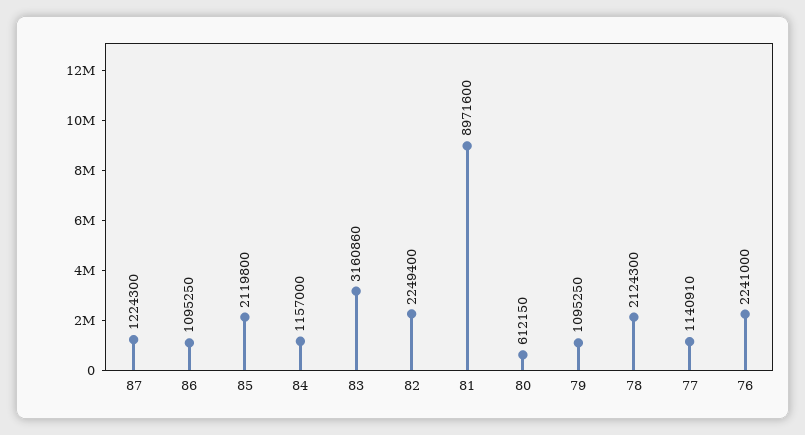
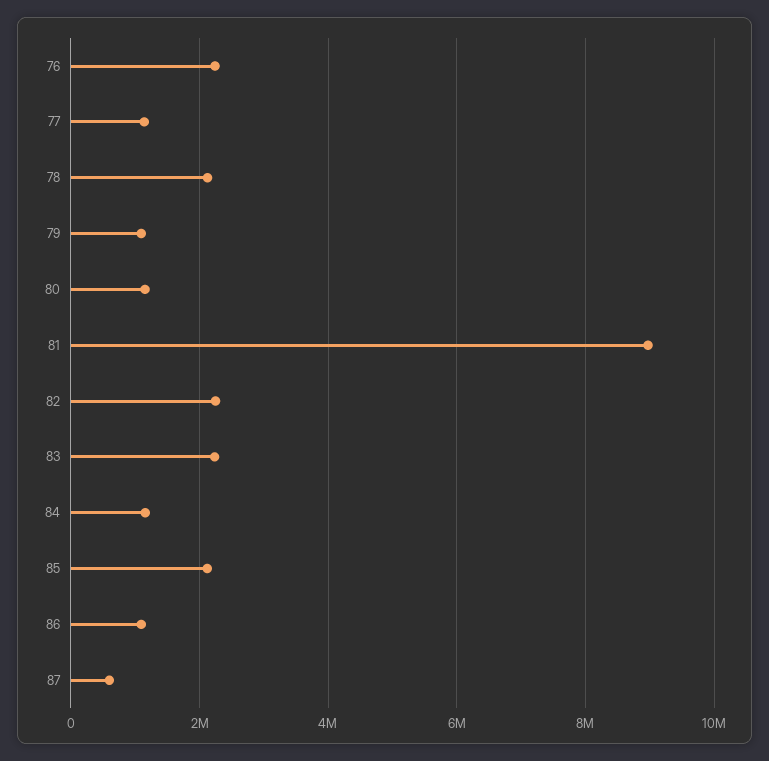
87: 1224300 -> 600000
83: 3160860 -> 2200000
80: 612150 -> 1200000

